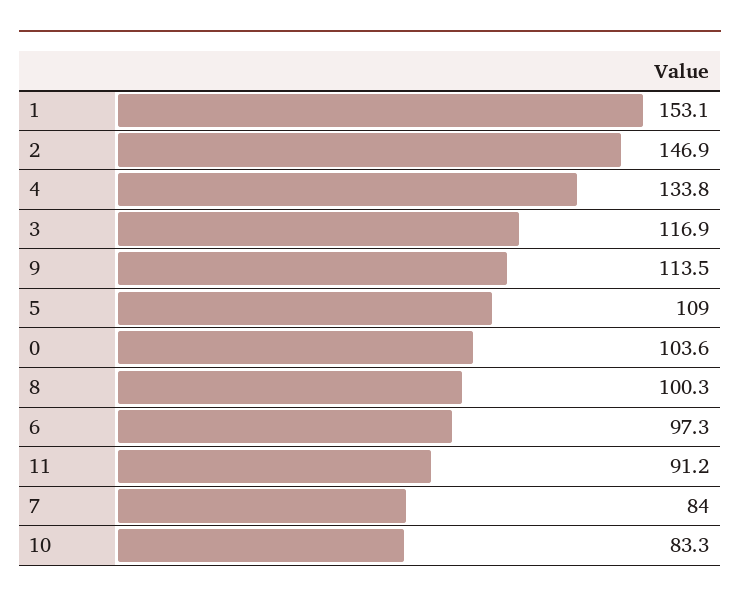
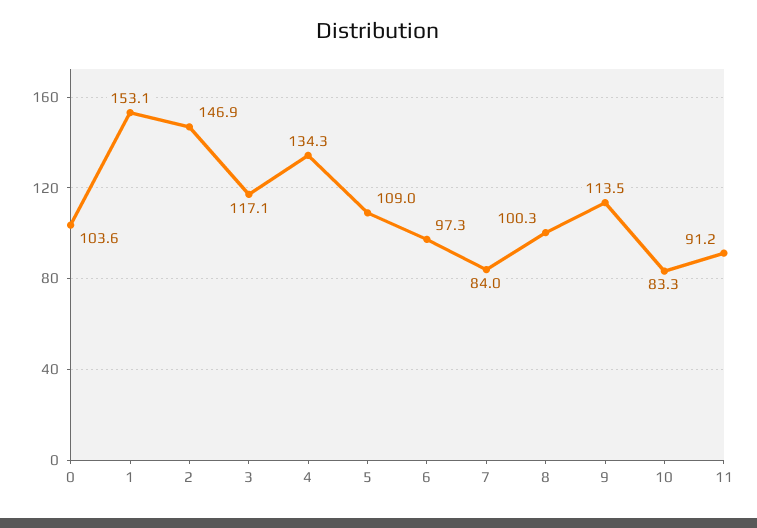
4: 133.8 -> 134.3
3: 116.9 -> 117.1

